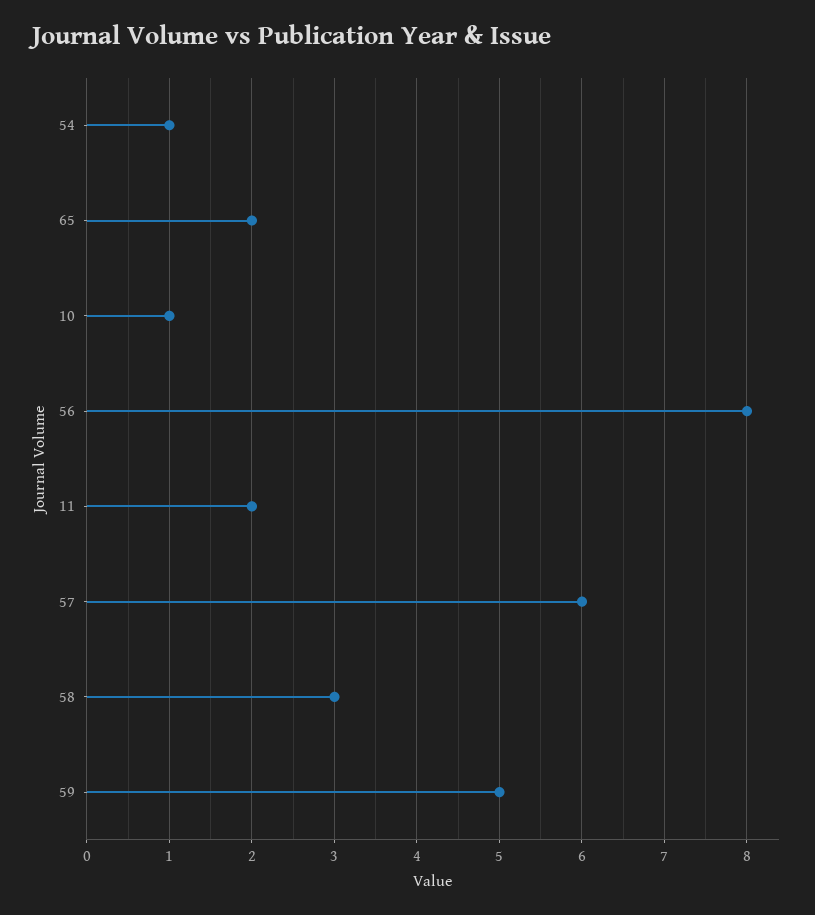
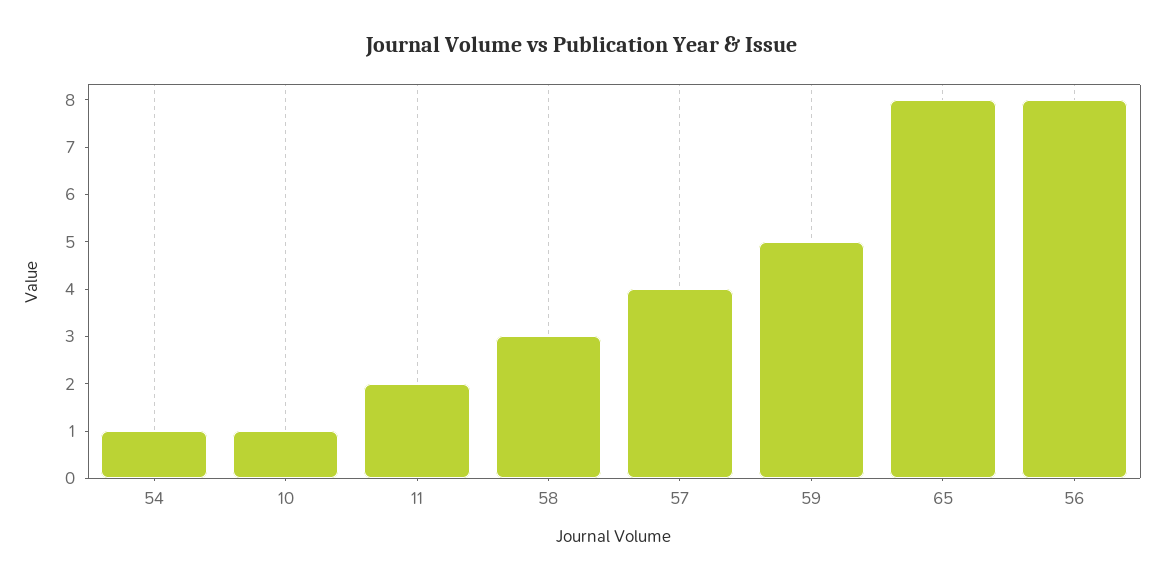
65: 2 -> 8
57: 6 -> 4

